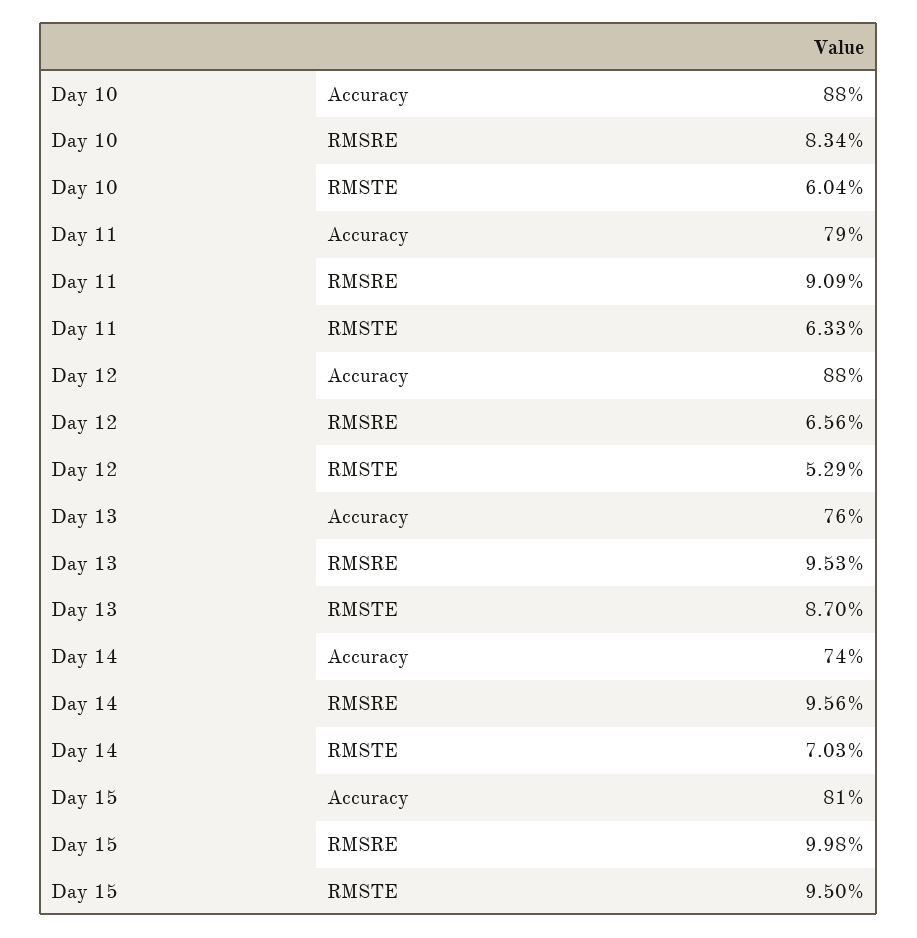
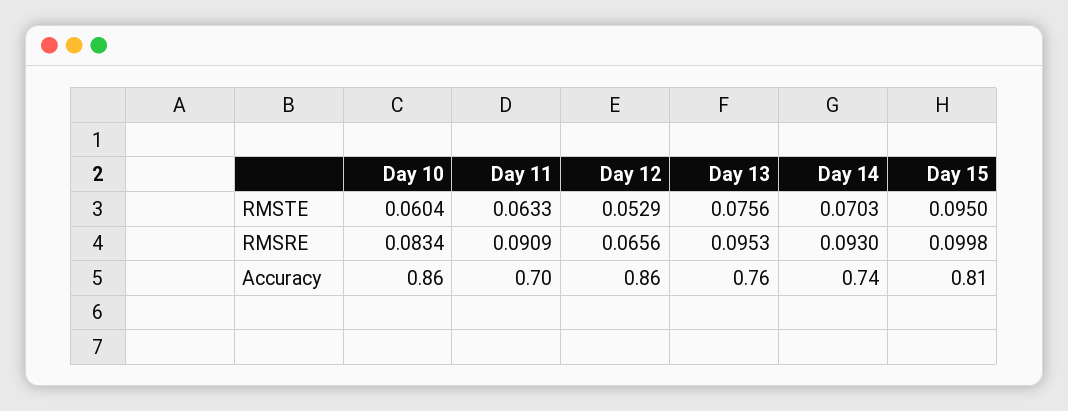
Day 10, Accuracy: 0.88 -> 0.86
Day 11, Accuracy: 0.79 -> 0.7
Day 12, Accuracy: 0.88 -> 0.86
Day 13, RMSTE: 0.087 -> 0.0756
Day 14, RMSRE: 0.0956 -> 0.093

